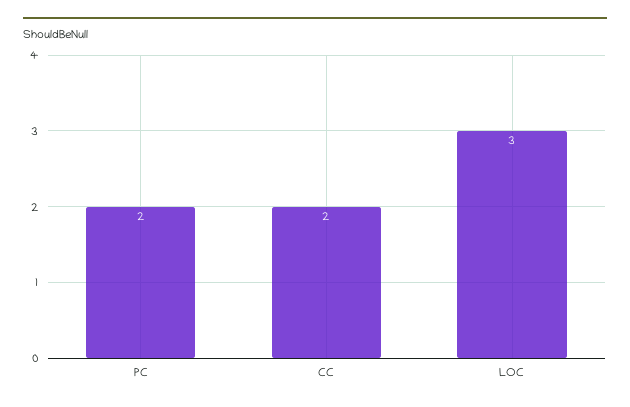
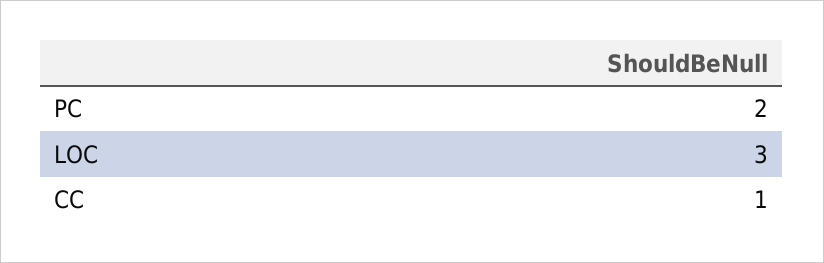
CC: 2 -> 1

